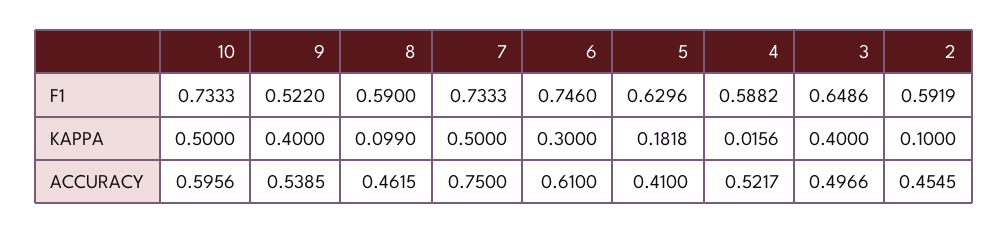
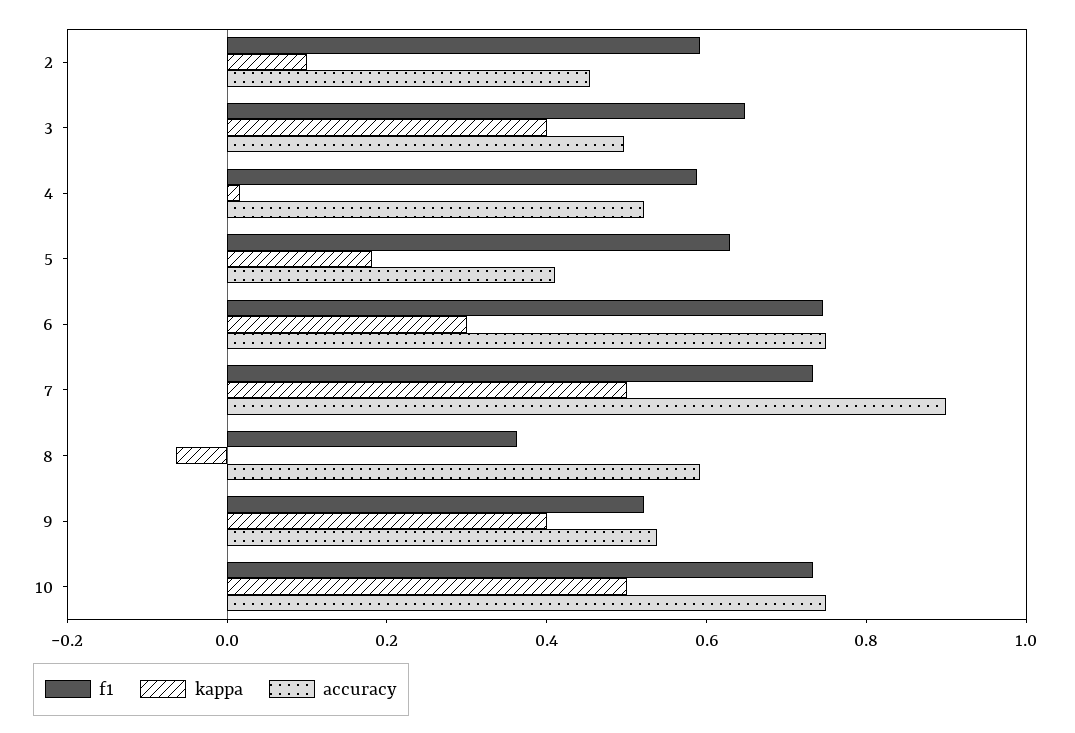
F1, 8: 0.59 -> 0.35
KAPPA, 8: 0.099 -> -0.05
ACCURACY, 10: 0.5956 -> 0.75
ACCURACY, 8: 0.4615 -> 0.6
ACCURACY, 7: 0.75 -> 0.9
ACCURACY, 6: 0.61 -> 0.75

